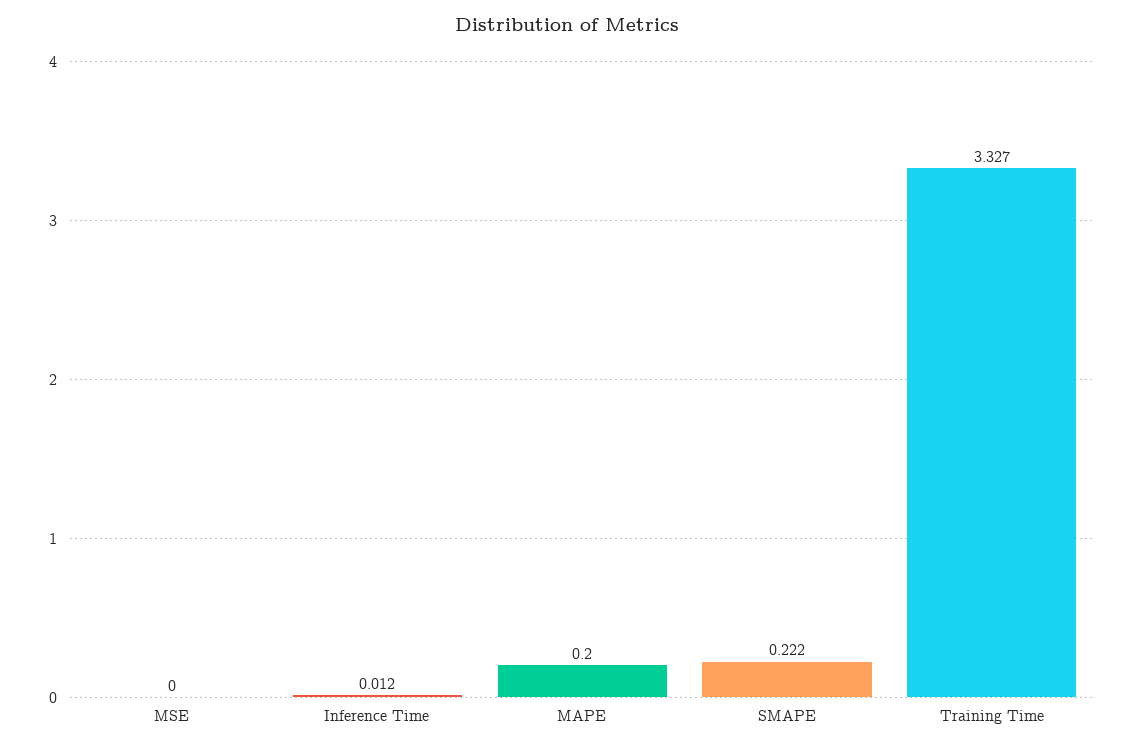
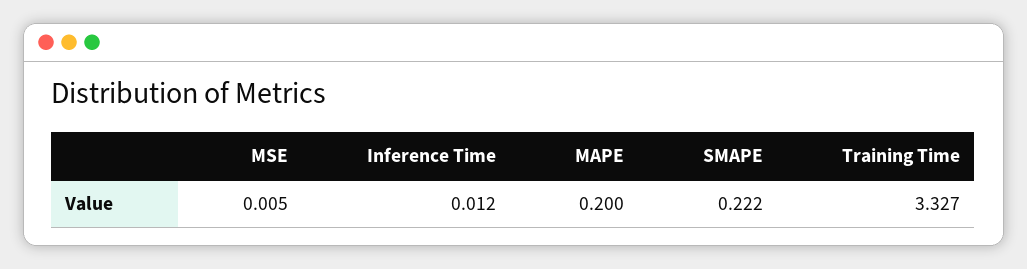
MSE: 0 -> 0.005

